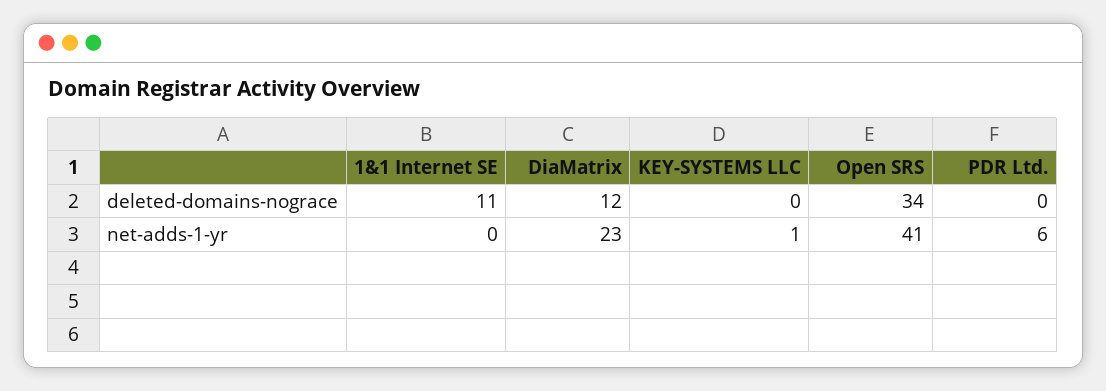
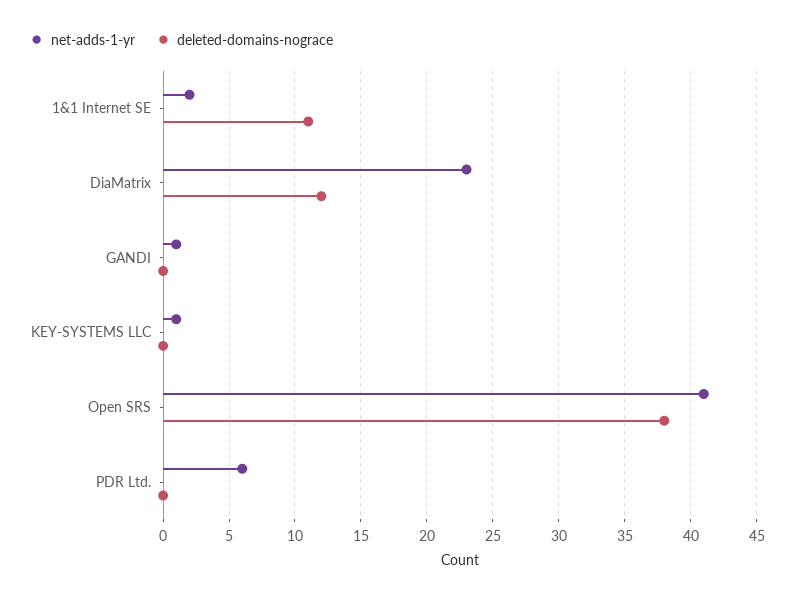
deleted-domains-nograce, Open SRS: 34 -> 38
net-adds-1-yr, 1&1 Internet SE: 0 -> 2
net-adds-1-yr, GANDI: none -> 1
deleted-domains-nograce, GANDI: none -> 0

